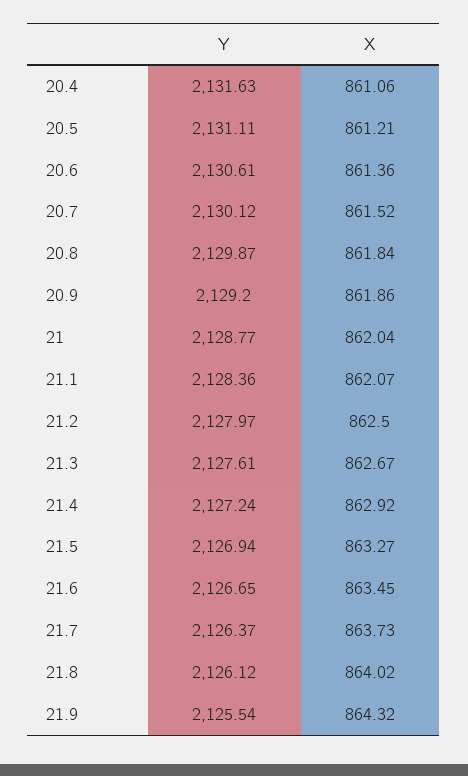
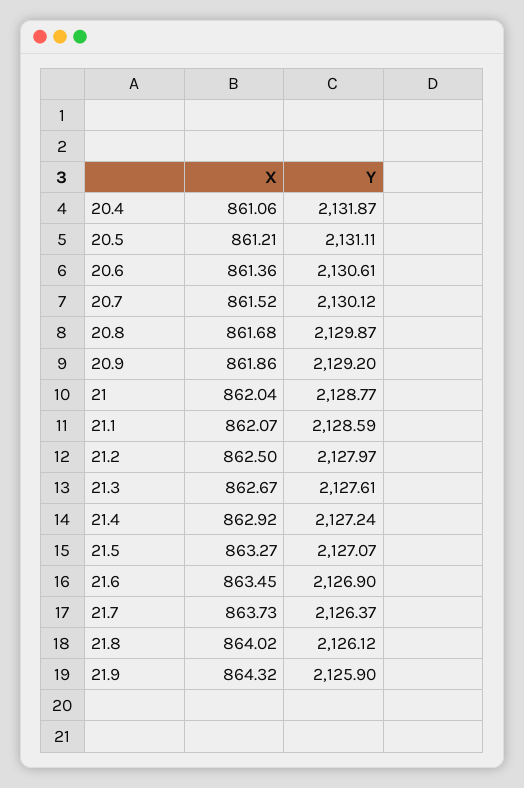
Y, 20.4: 2131.63 -> 2131.87
X, 20.8: 861.84 -> 861.68
Y, 21.1: 2128.36 -> 2128.59
Y, 21.5: 2126.94 -> 2127.07
Y, 21.6: 2126.65 -> 2126.9
Y, 21.9: 2125.54 -> 2125.9

